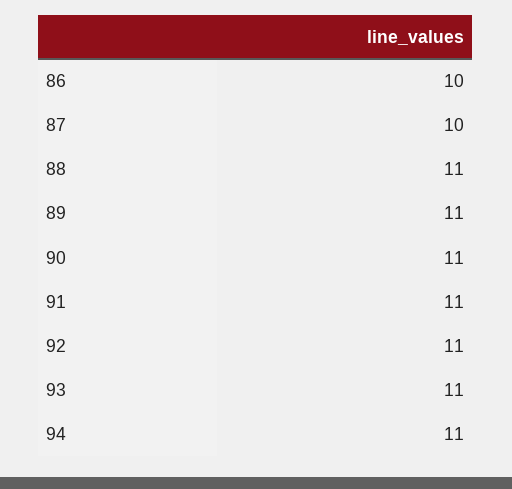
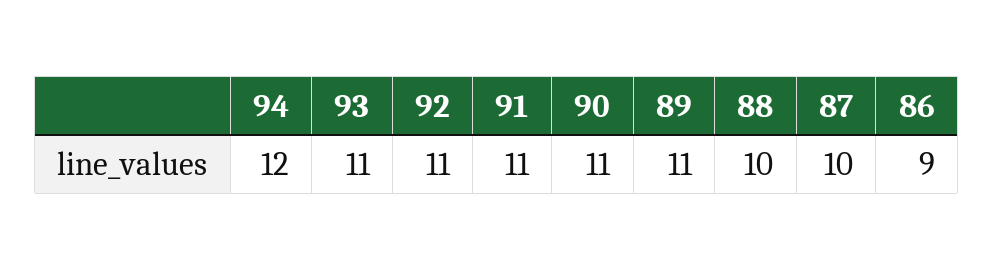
86: 10 -> 9
88: 11 -> 10
94: 11 -> 12

